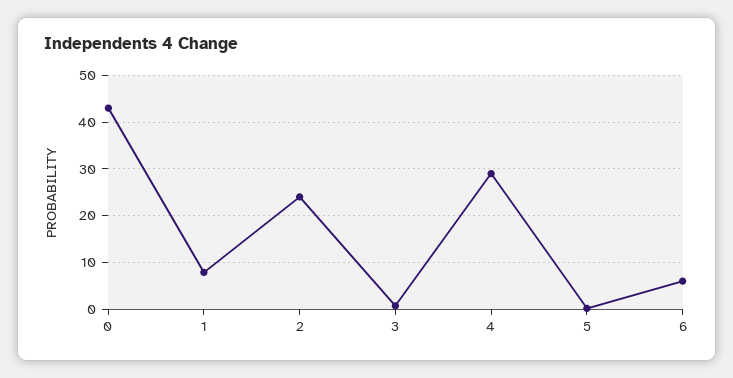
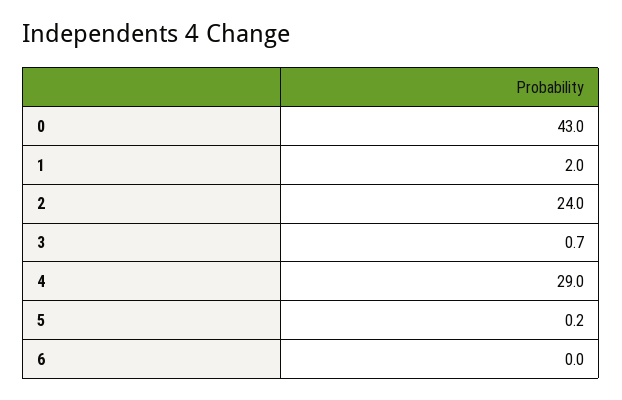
1: 8 -> 2
6: 6 -> 0

